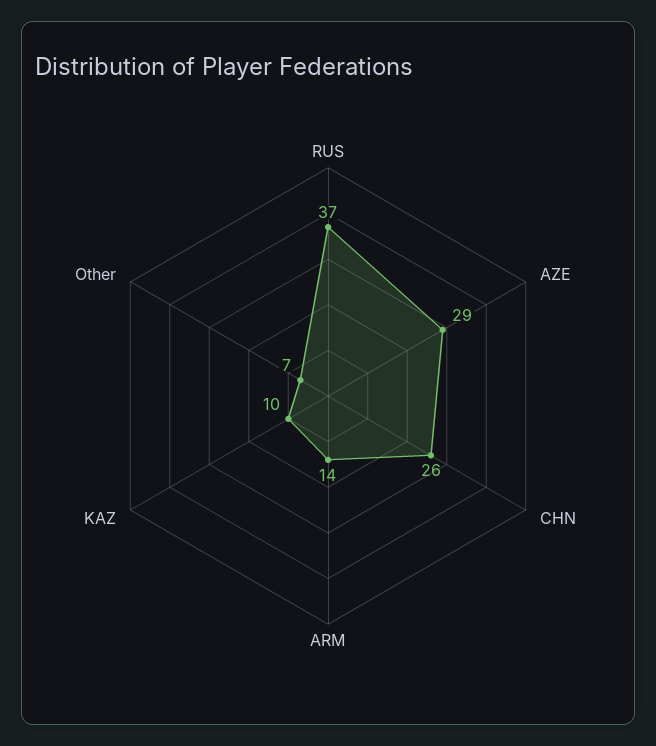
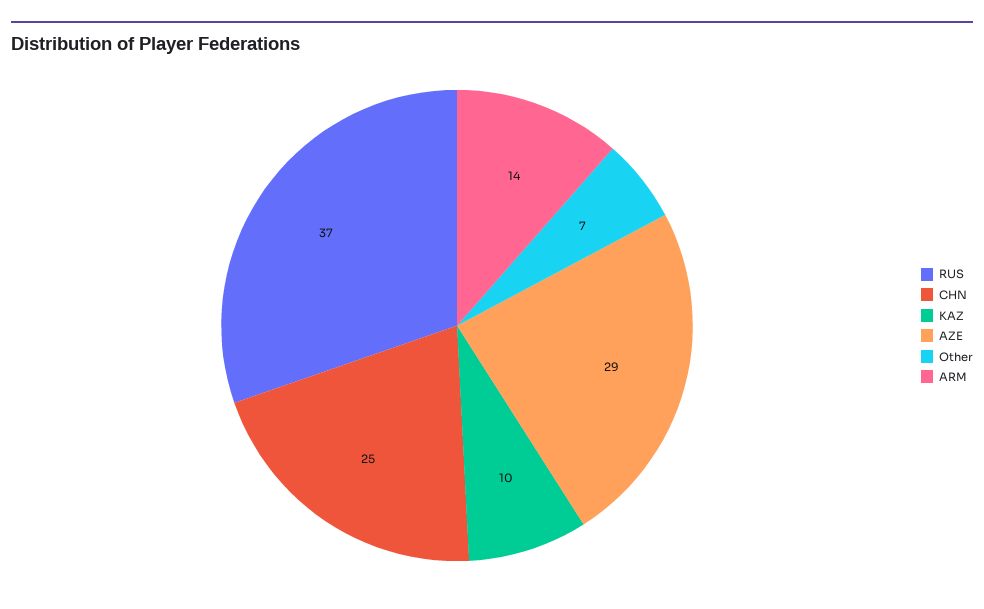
CHN: 26 -> 25

